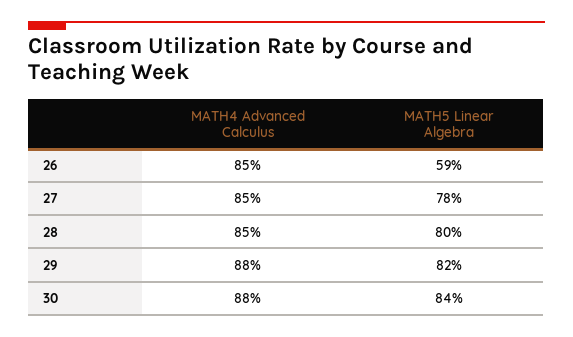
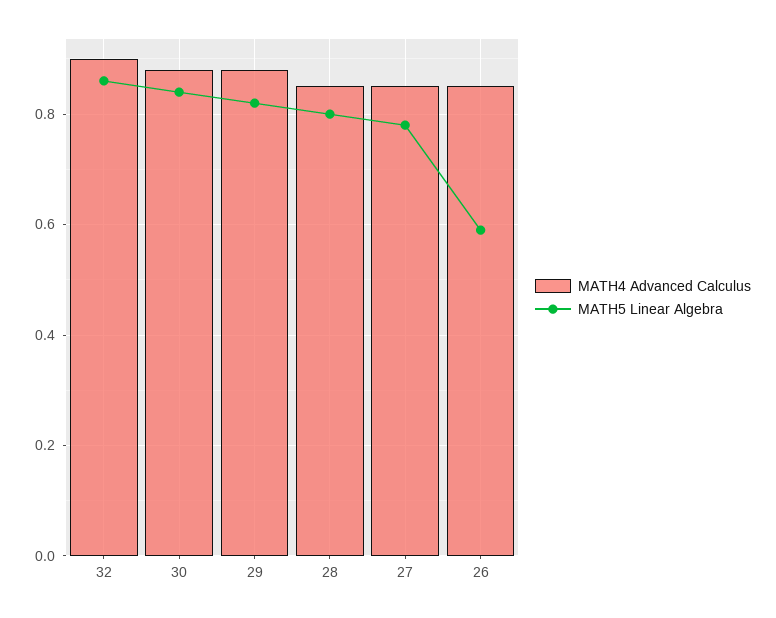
MATH4 Advanced Calculus, 32: none -> 0.9
MATH5 Linear Algebra, 32: none -> 0.85

